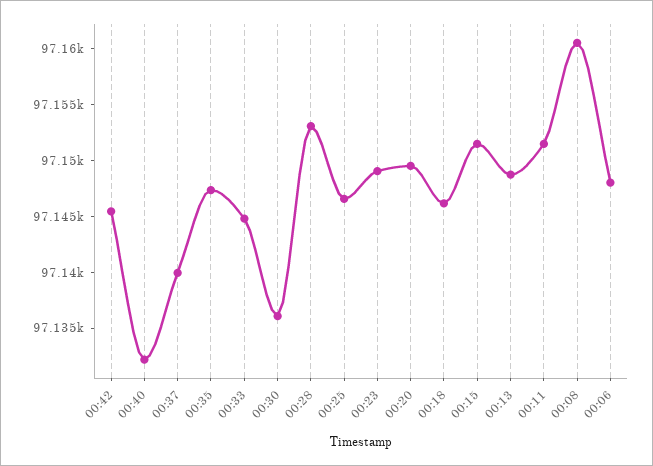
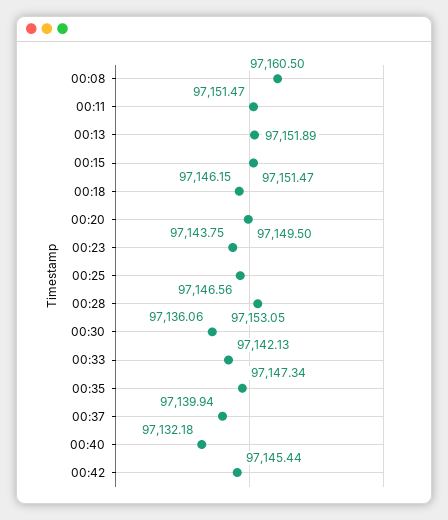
00:33: 97145 -> 97142.13
00:23: 97149 -> 97143.75
00:13: 97149 -> 97151.89
00:06: 97148 -> none

